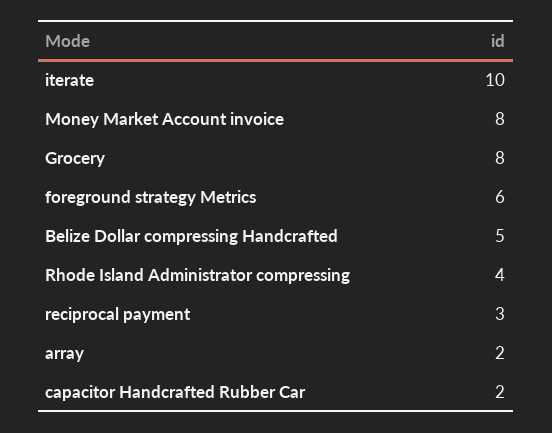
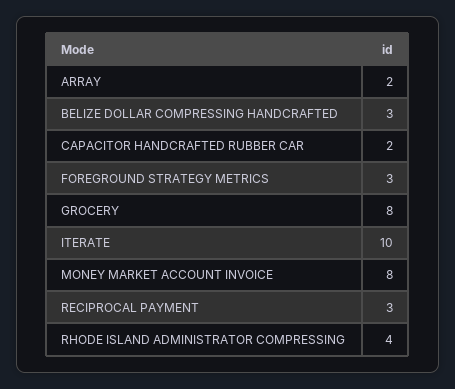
foreground strategy Metrics: 6 -> 3
Belize Dollar compressing Handcrafted: 5 -> 3

